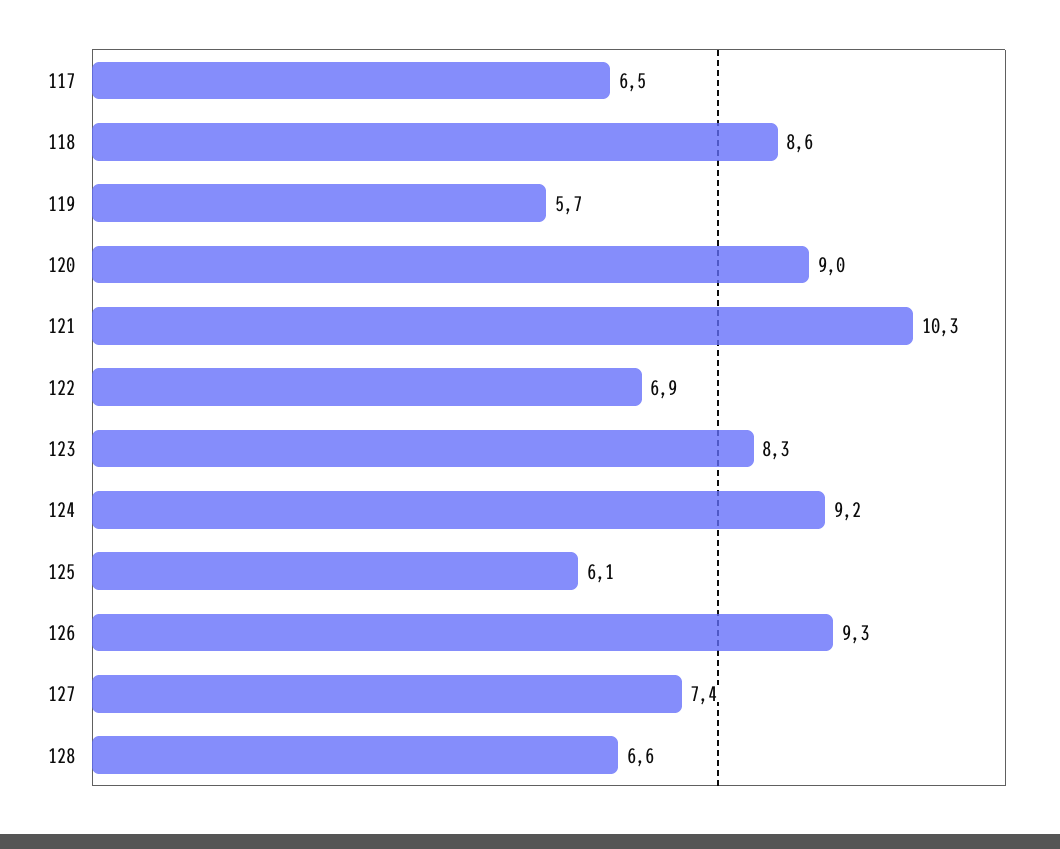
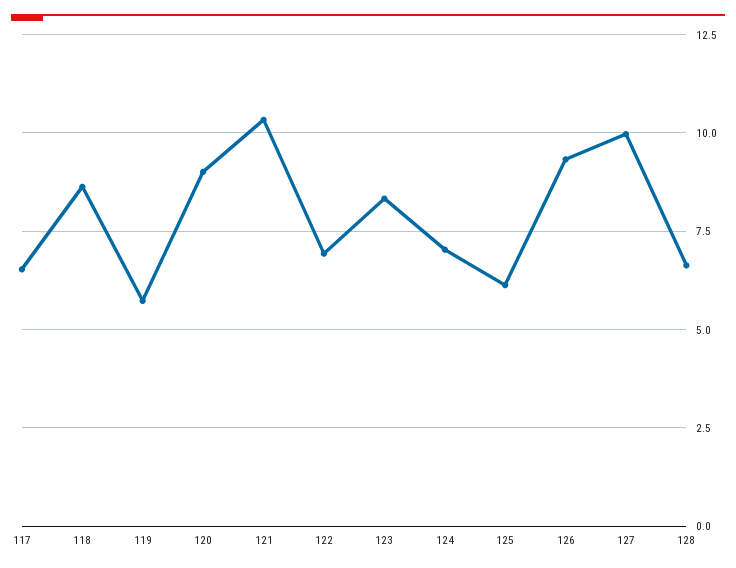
124: 9.2 -> 7
127: 7.4 -> 10

